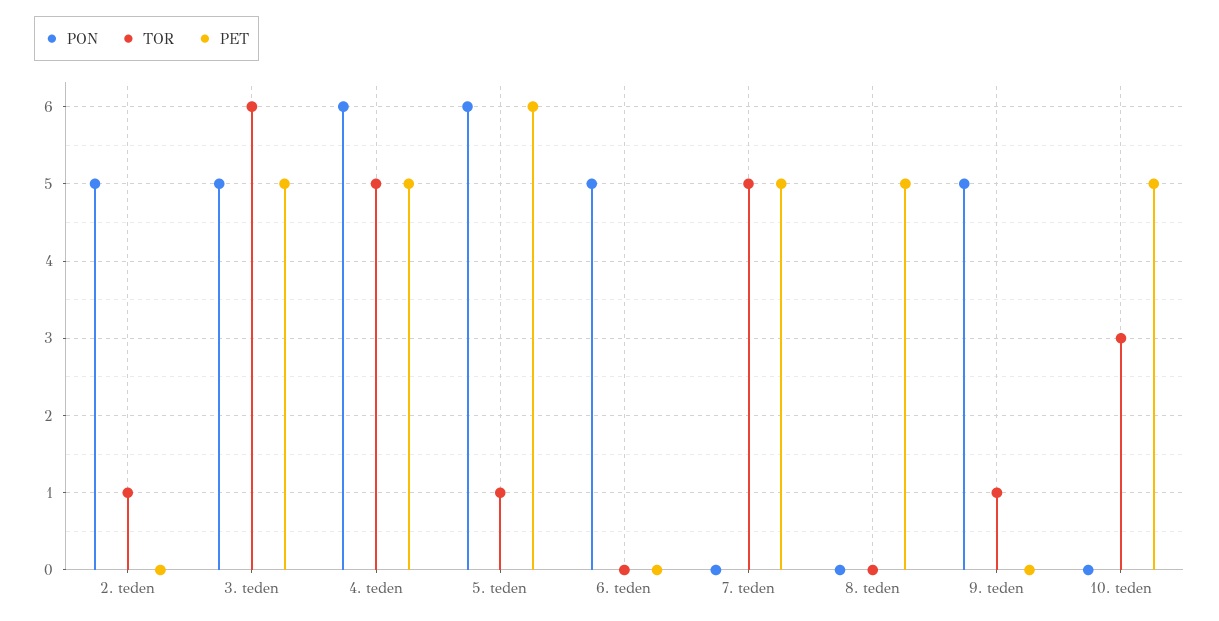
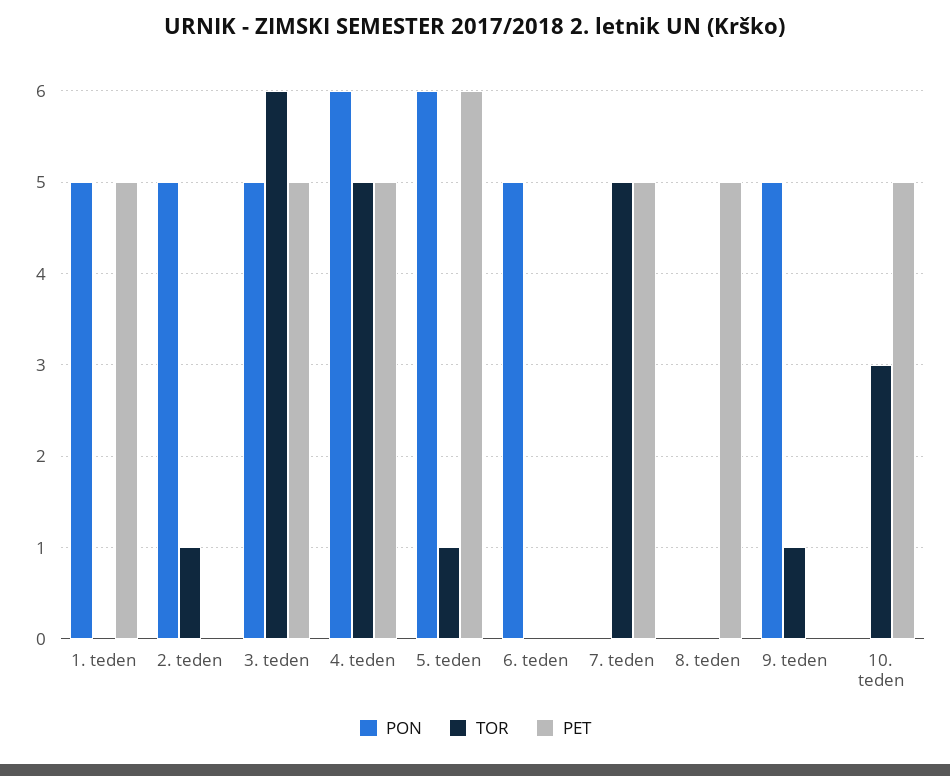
PON, 1. teden: none -> 5
TOR, 1. teden: none -> 0
PET, 1. teden: none -> 5

